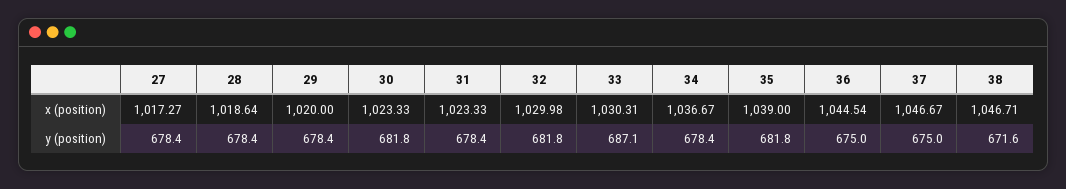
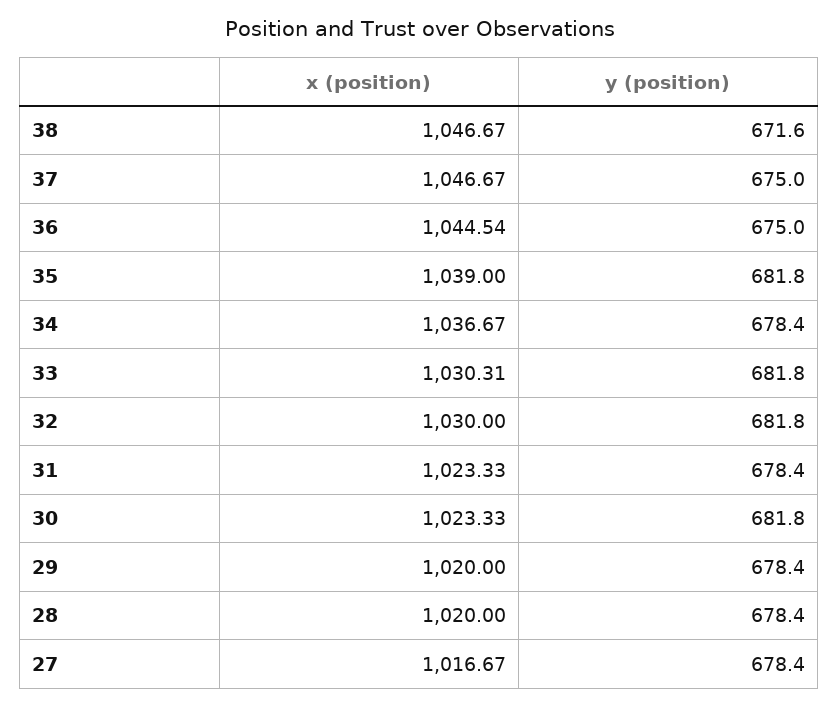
27, x (position): 1017.27 -> 1016.67
28, x (position): 1018.64 -> 1020
32, x (position): 1029.98 -> 1030
38, x (position): 1046.71 -> 1046.67
33, y (position): 687.1 -> 681.8

